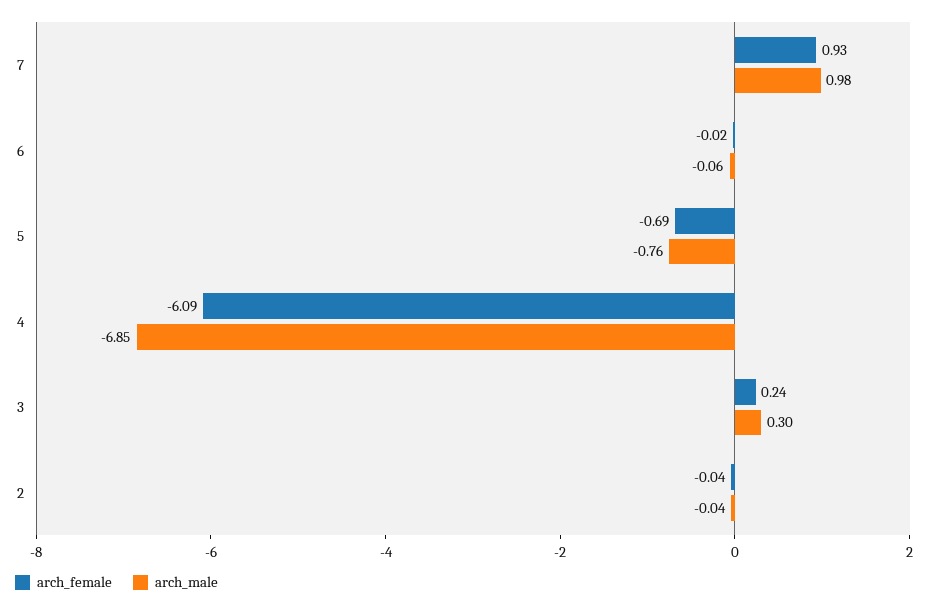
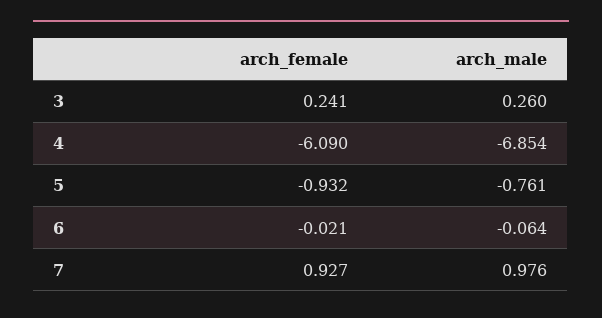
arch_female, 5: -0.69 -> -0.932
arch_male, 3: 0.3 -> 0.26
arch_female, 2: -0.04 -> none
arch_male, 2: -0.04 -> none

